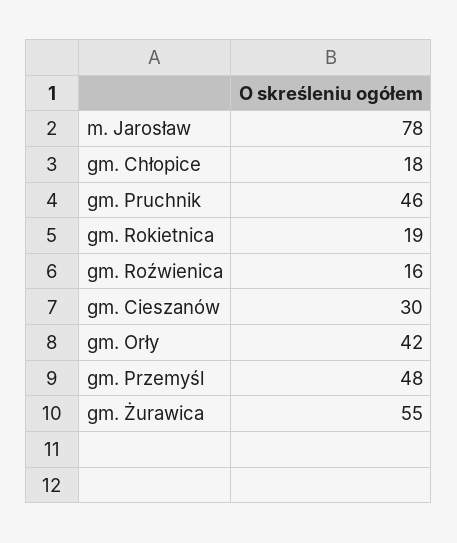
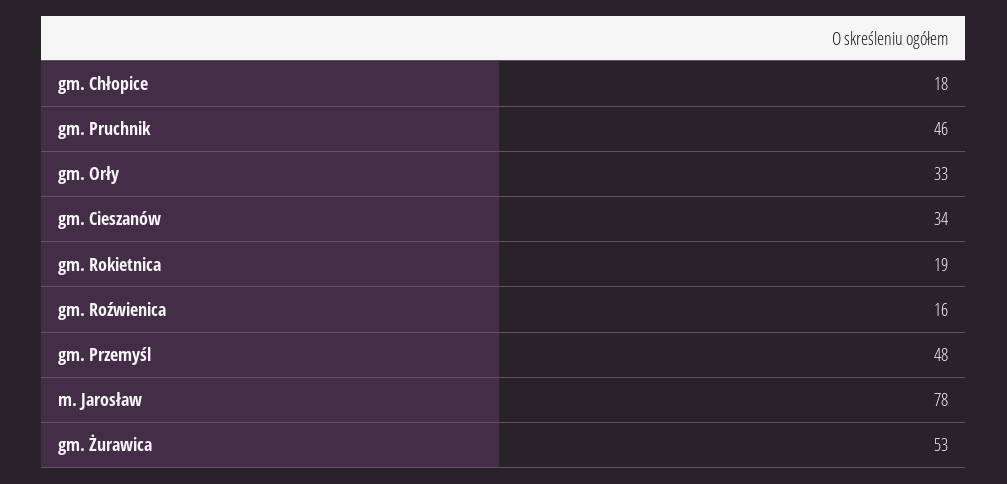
gm. Cieszanów: 30 -> 34
gm. Orły: 42 -> 33
gm. Żurawica: 55 -> 53

